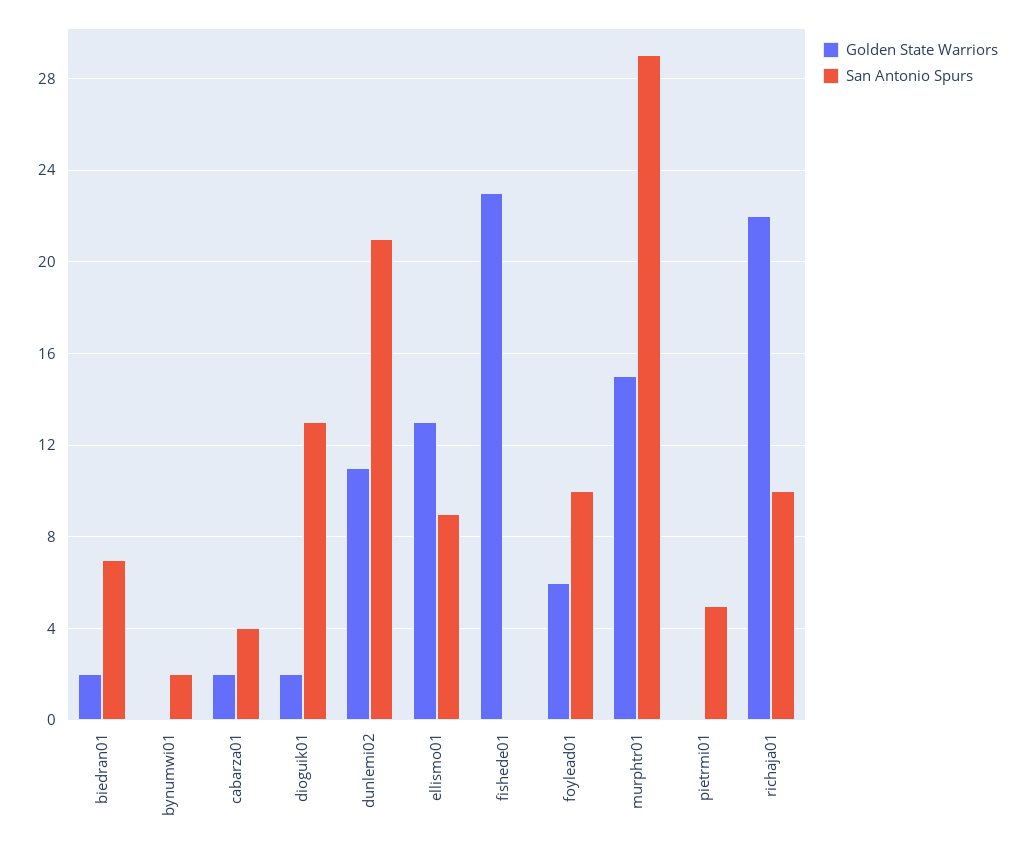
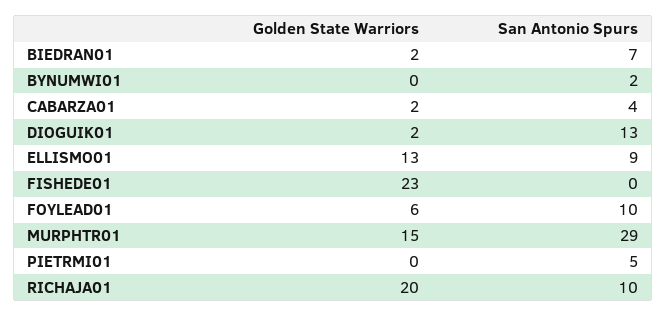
Golden State Warriors, dunlemi02: 11 -> none
San Antonio Spurs, dunlemi02: 21 -> none
Golden State Warriors, richaja01: 22 -> 20

